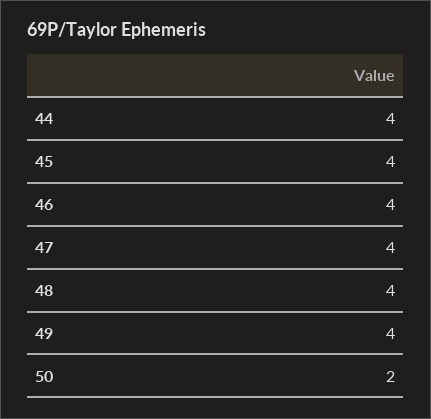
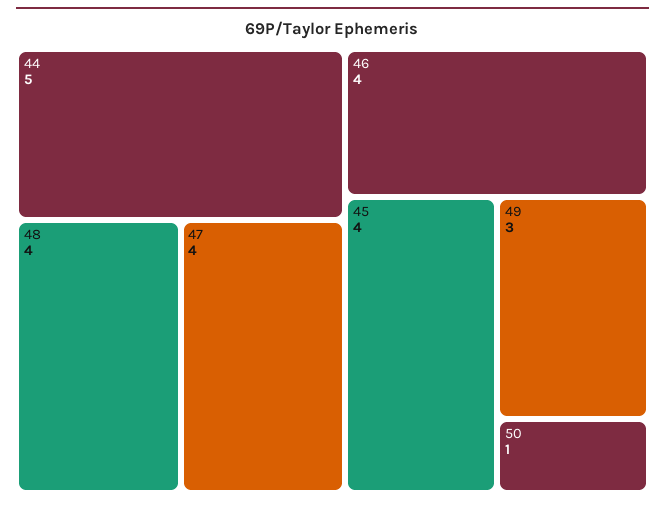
44: 4 -> 5
49: 4 -> 3
50: 2 -> 1

